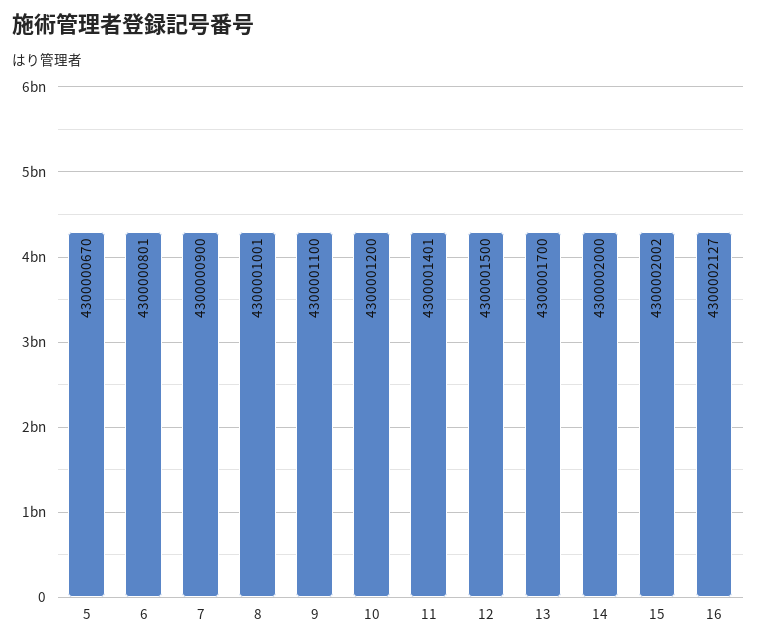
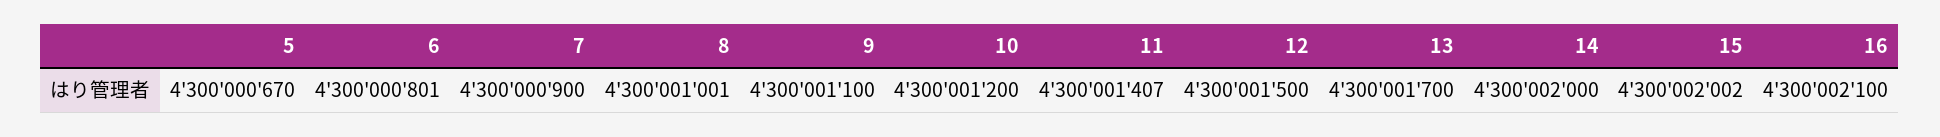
11: 4300001401 -> 4300001407
16: 4300002127 -> 4300002100

